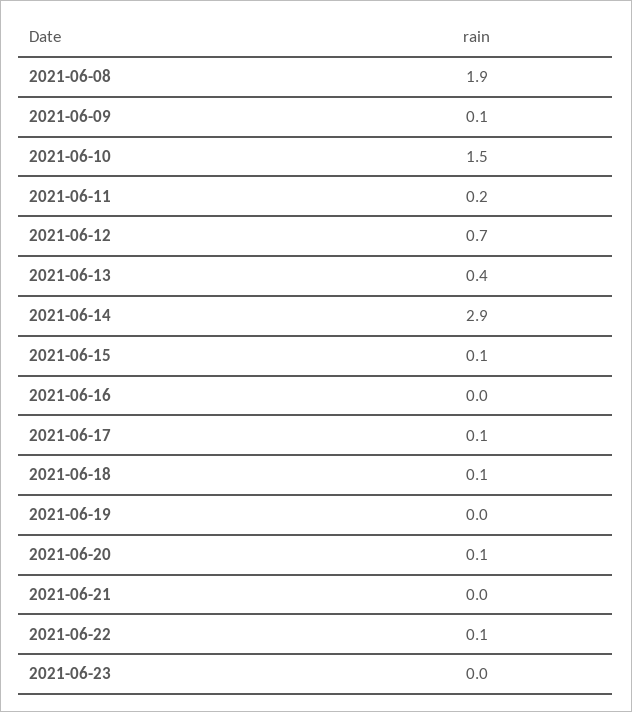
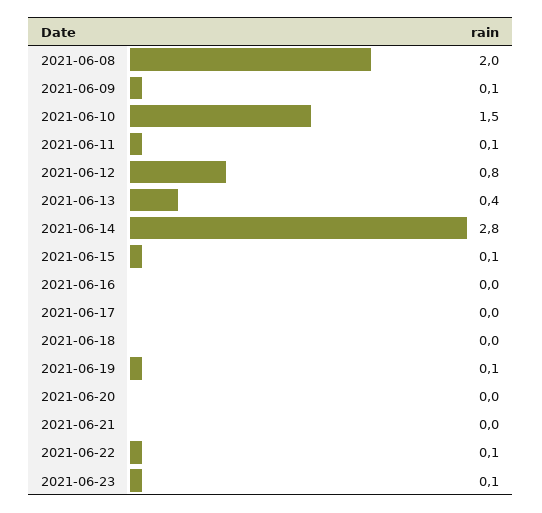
2021-06-08: 1.9 -> 2
2021-06-11: 0.2 -> 0.1
2021-06-12: 0.7 -> 0.8
2021-06-14: 2.9 -> 2.8
2021-06-17: 0.1 -> 0
2021-06-18: 0.1 -> 0
2021-06-19: 0 -> 0.1
2021-06-20: 0.1 -> 0
2021-06-23: 0 -> 0.1

